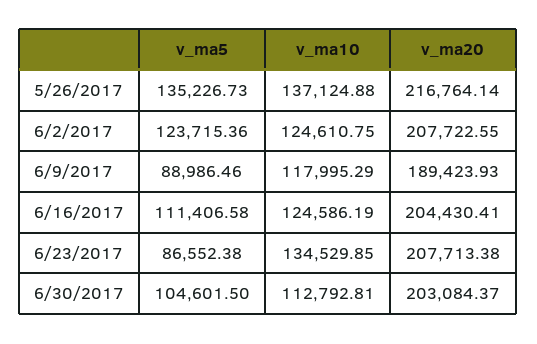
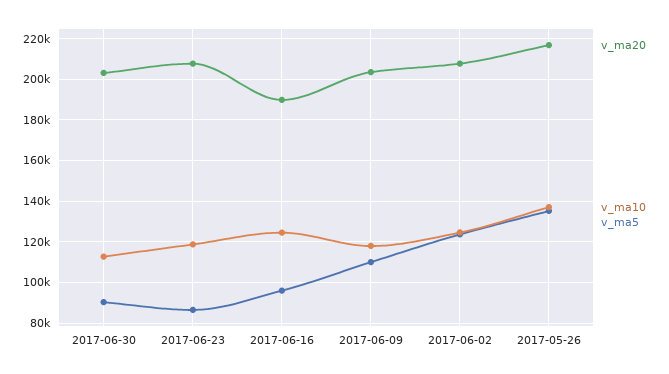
v_ma5, 6/9/2017: 88986.46 -> 110000
v_ma20, 6/9/2017: 189423.93 -> 205000
v_ma5, 6/16/2017: 111406.58 -> 95000
v_ma20, 6/16/2017: 204430.41 -> 190000
v_ma10, 6/23/2017: 134529.85 -> 120000
v_ma5, 6/30/2017: 104601.5 -> 90000

